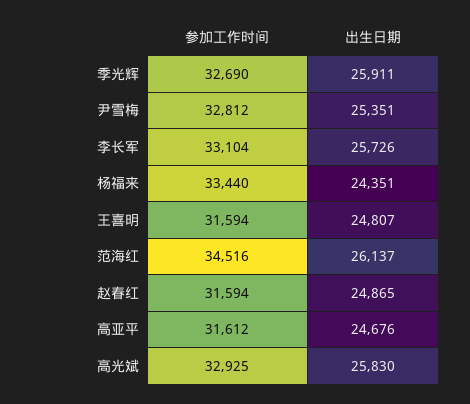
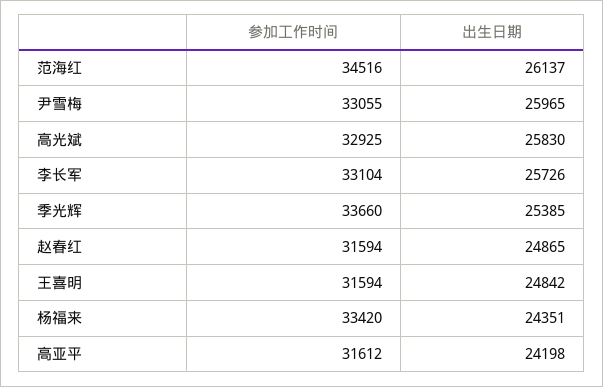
参加工作时间, 季光辉: 32690 -> 33660
出生日期, 季光辉: 25911 -> 25385
参加工作时间, 尹雪梅: 32812 -> 33055
出生日期, 尹雪梅: 25351 -> 25965
参加工作时间, 杨福来: 33440 -> 33420
出生日期, 王喜明: 24807 -> 24842
出生日期, 高亚平: 24676 -> 24198

